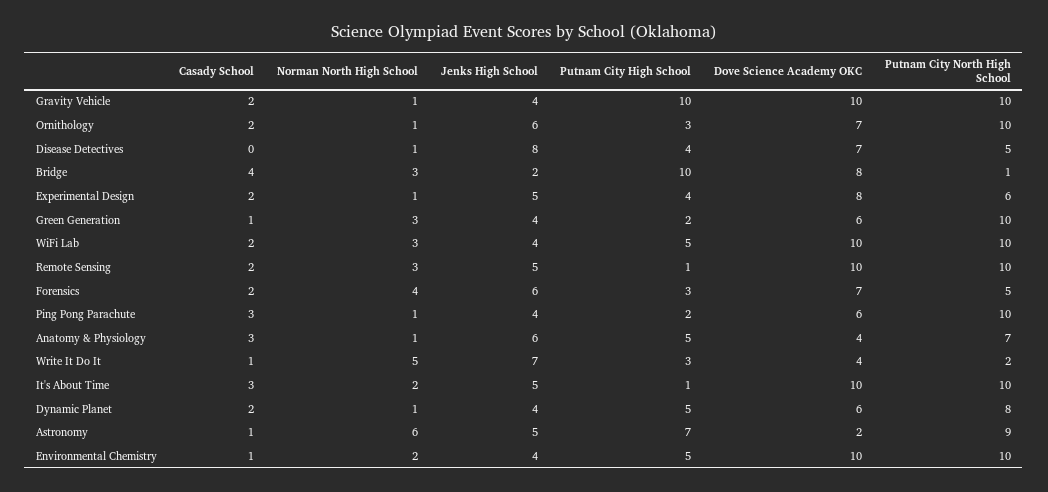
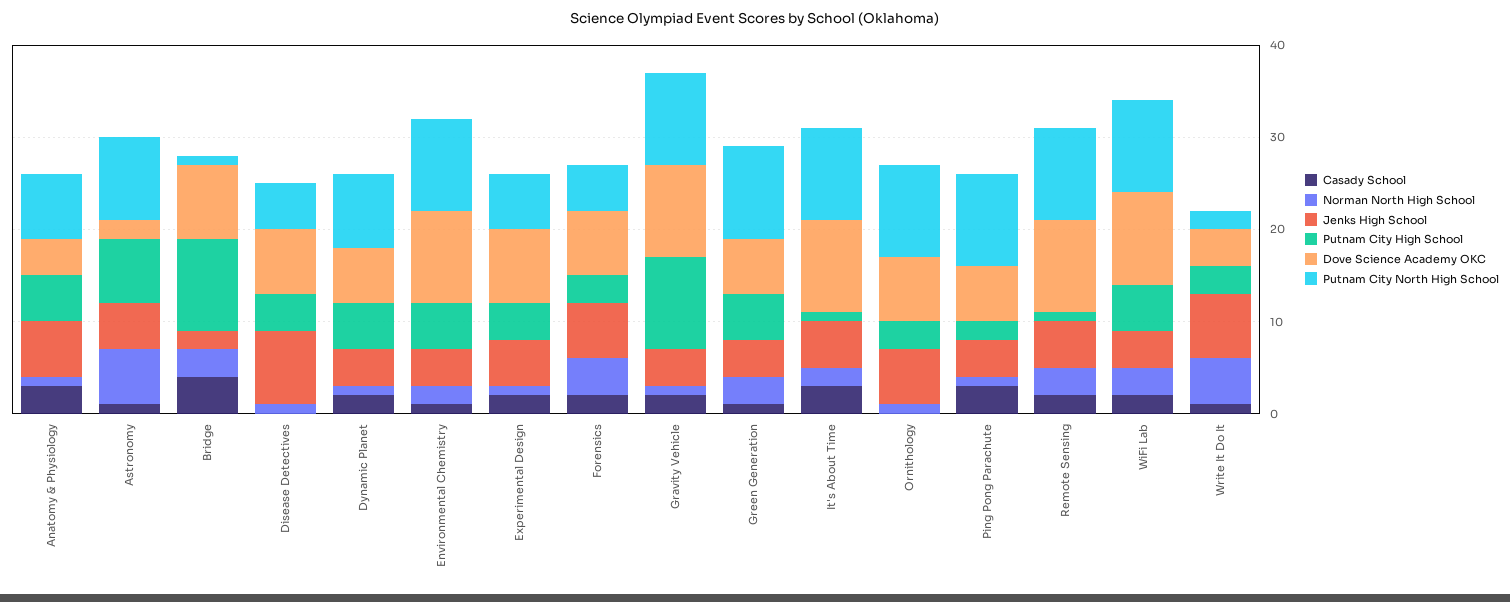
Casady School, Ornithology: 2 -> 0
Putnam City High School, Green Generation: 2 -> 5

